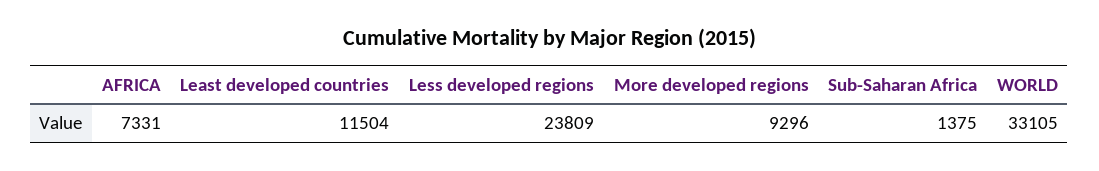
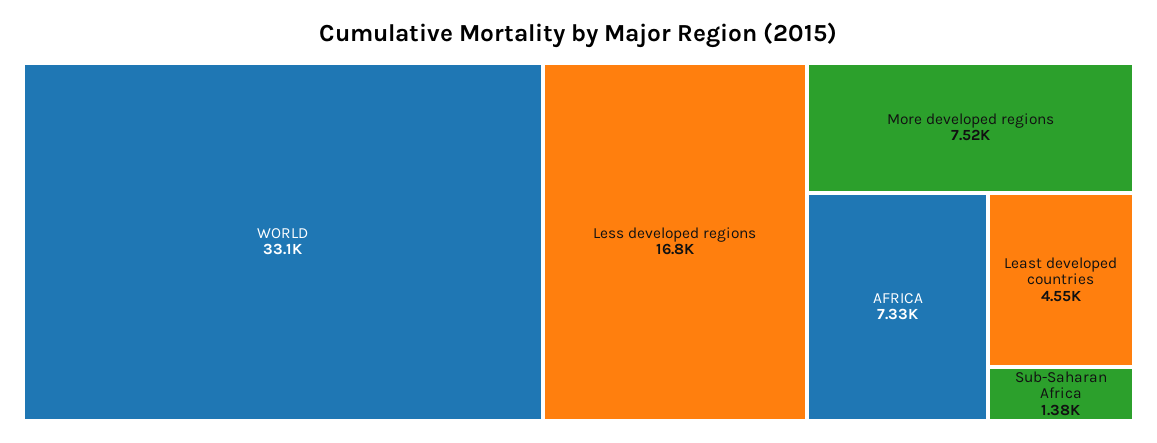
Least developed countries: 11504 -> 4550
Less developed regions: 23809 -> 16800
More developed regions: 9296 -> 7520

